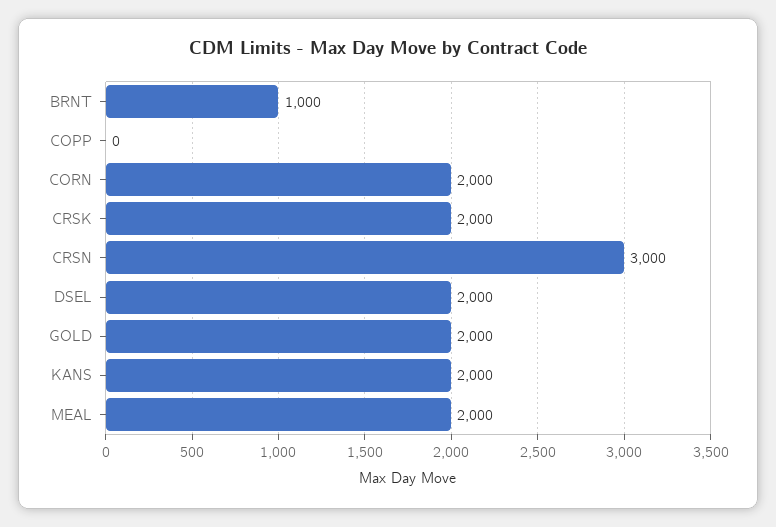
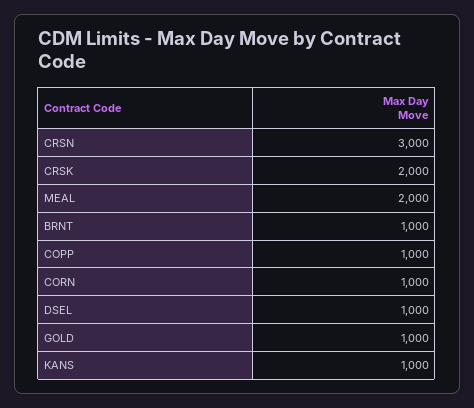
COPP: 0 -> 1000
CORN: 2000 -> 1000
DSEL: 2000 -> 1000
GOLD: 2000 -> 1000
KANS: 2000 -> 1000

